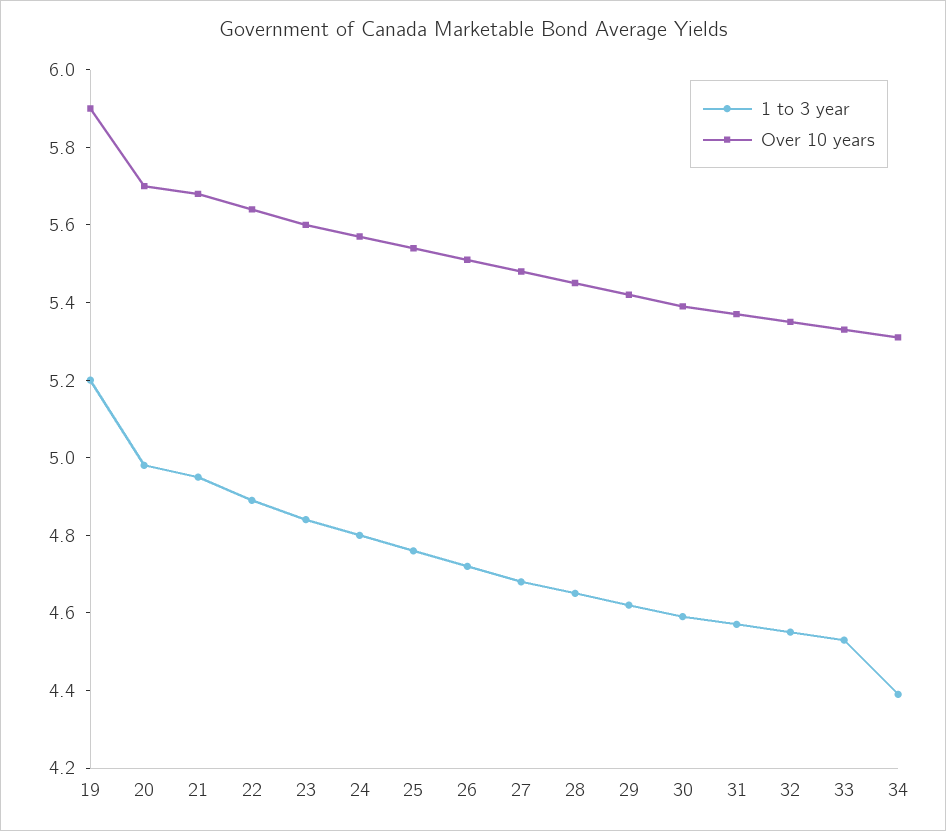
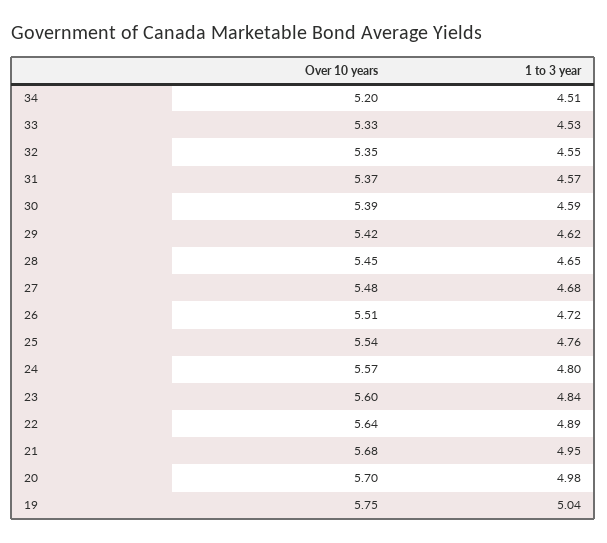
1 to 3 year, 19: 5.2 -> 5.04
Over 10 years, 19: 5.9 -> 5.75
1 to 3 year, 34: 4.4 -> 4.51
Over 10 years, 34: 5.3 -> 5.2

